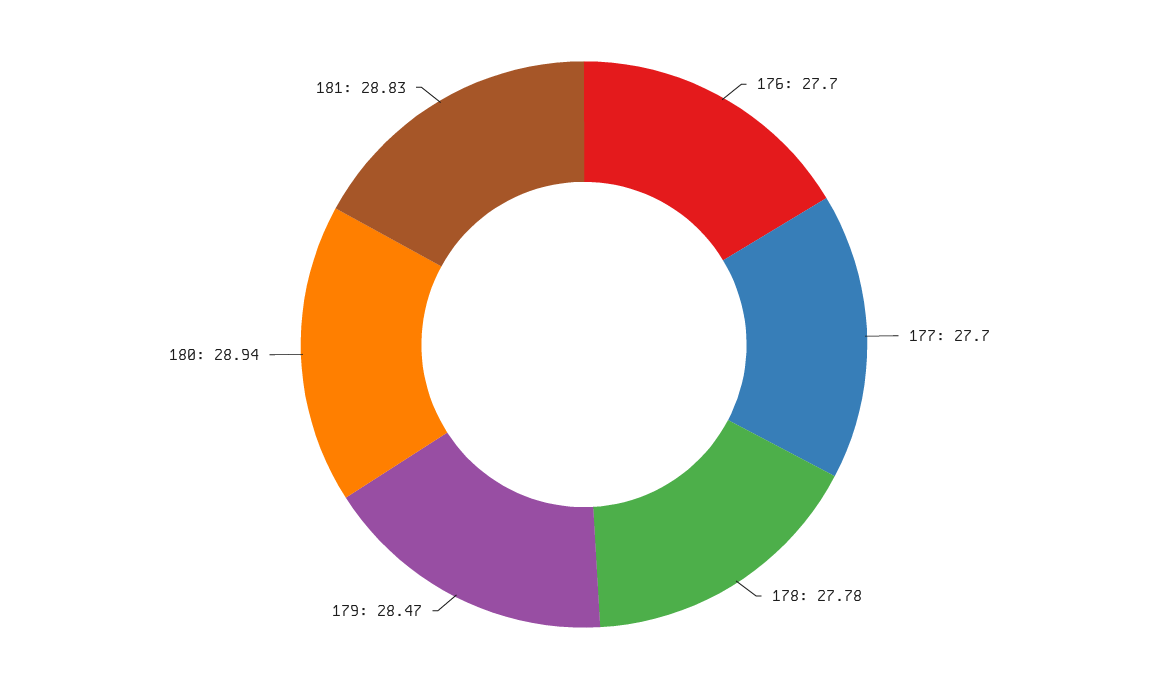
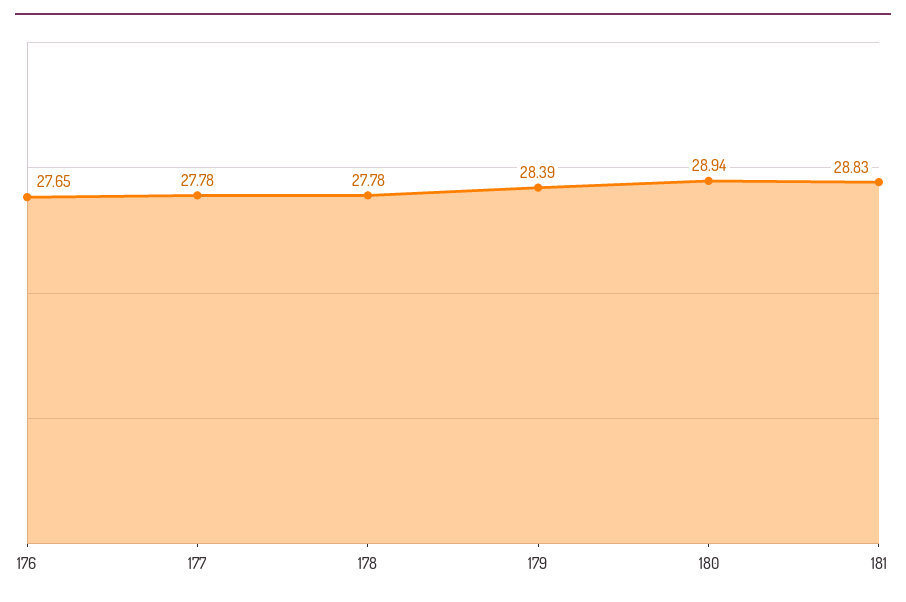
176: 27.7 -> 27.65
177: 27.7 -> 27.78
179: 28.47 -> 28.39

